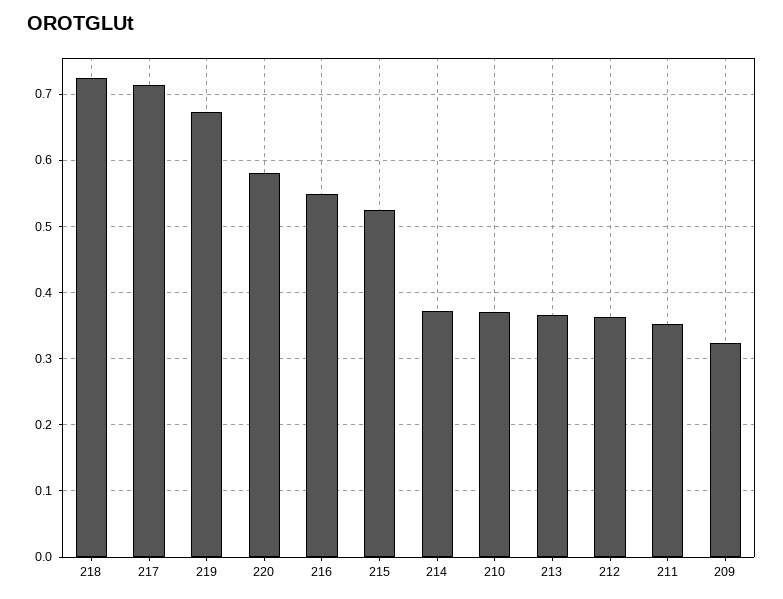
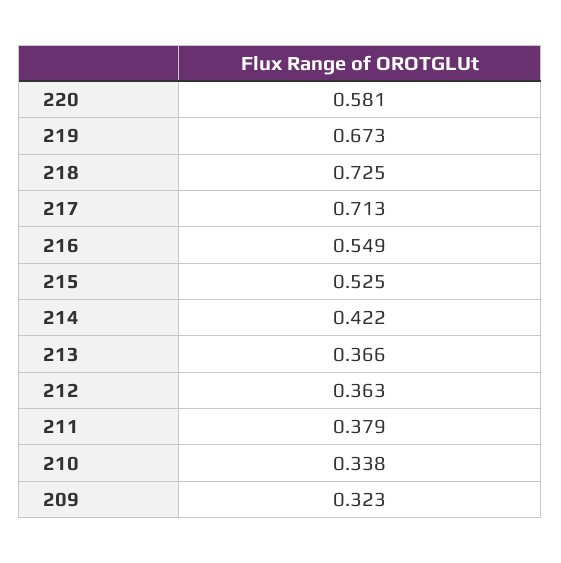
214: 0.37 -> 0.422
210: 0.37 -> 0.338
211: 0.35 -> 0.379

